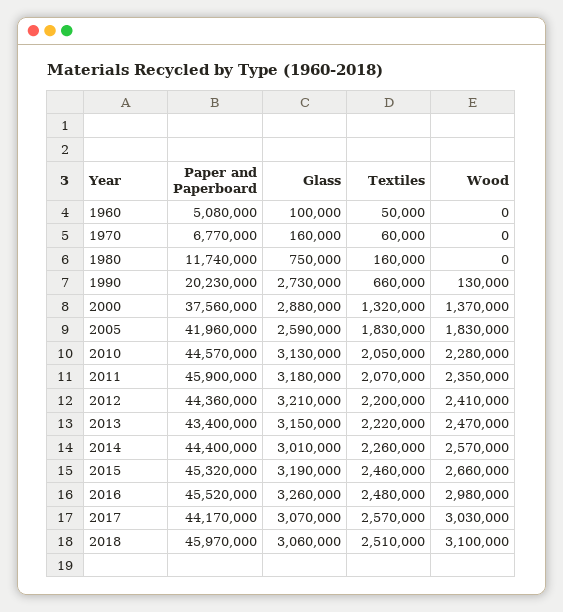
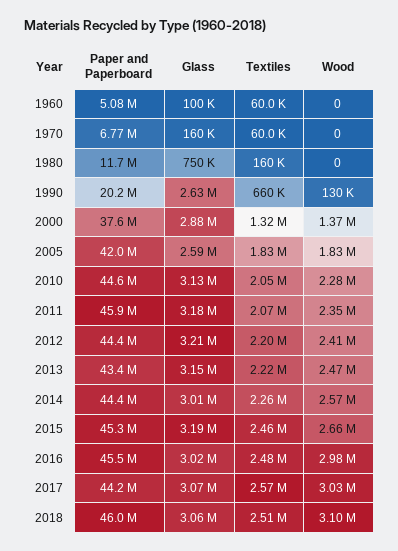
Textiles, 1960: 50000 -> 60000
Glass, 1990: 2730000 -> 2630000
Glass, 2016: 3260000 -> 3020000

